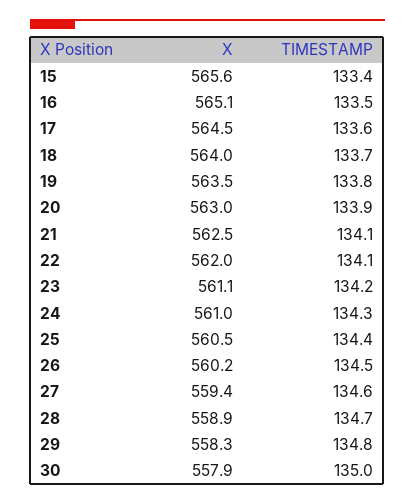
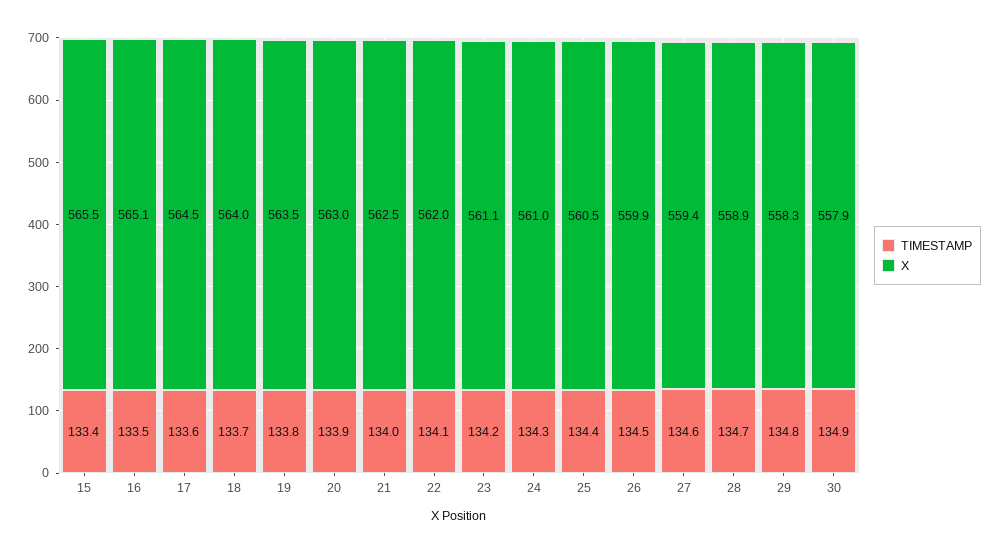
X, 15: 565.6 -> 565.5
TIMESTAMP, 21: 134.1 -> 134
X, 26: 560.2 -> 559.9
TIMESTAMP, 30: 135 -> 134.9

